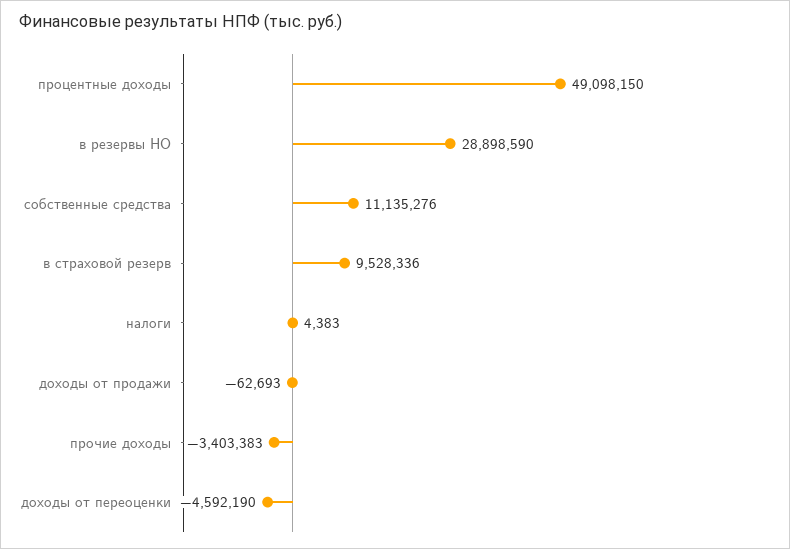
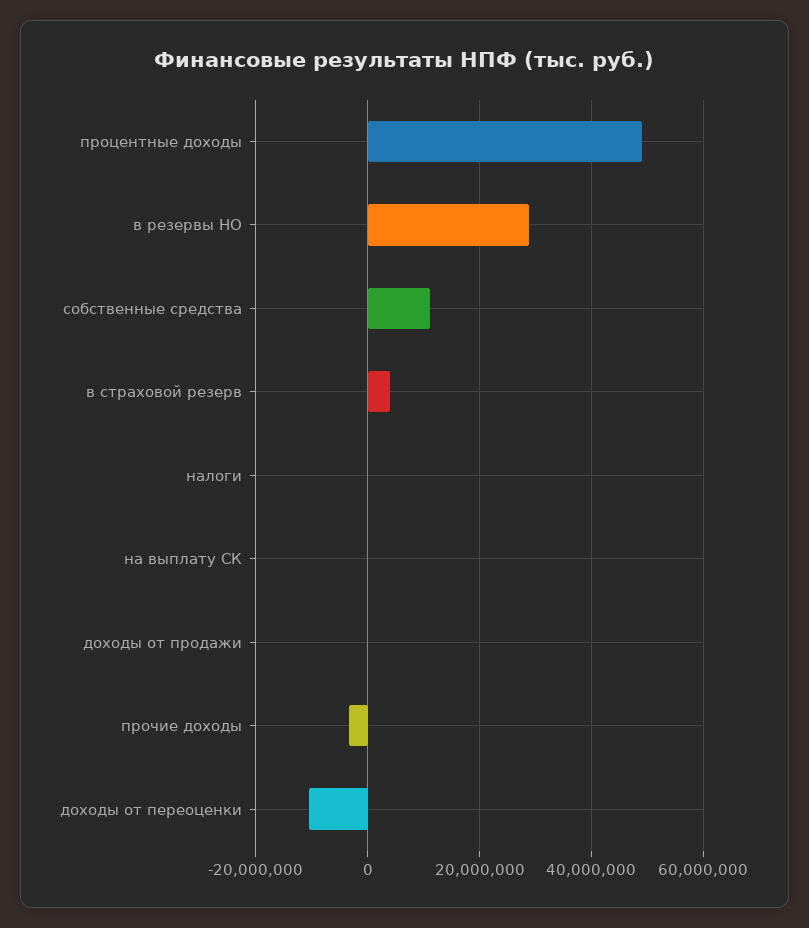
в страховой резерв: 9528336 -> 4000000
доходы от переоценки: -4592190 -> -10000000
на выплату СК: none -> 0

